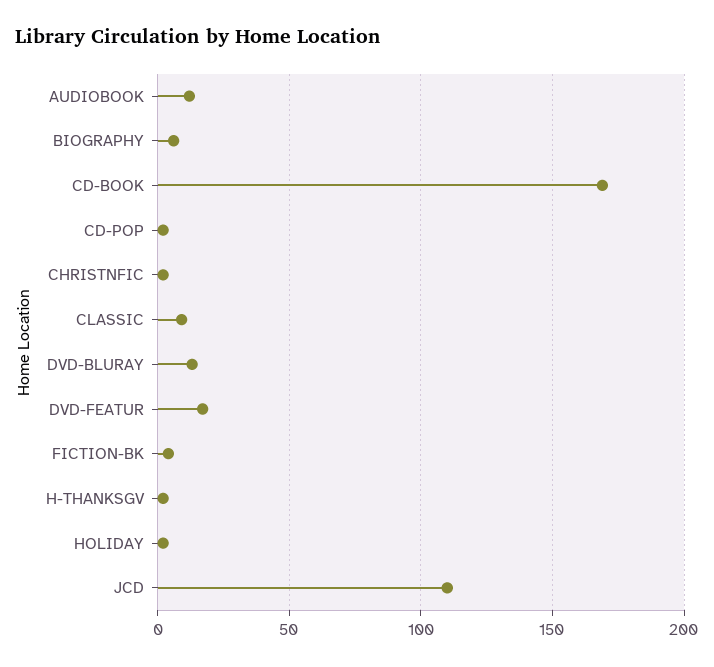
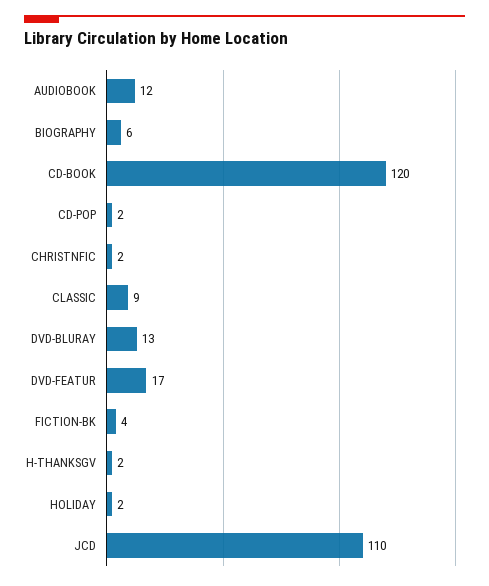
CD-BOOK: 170 -> 120

